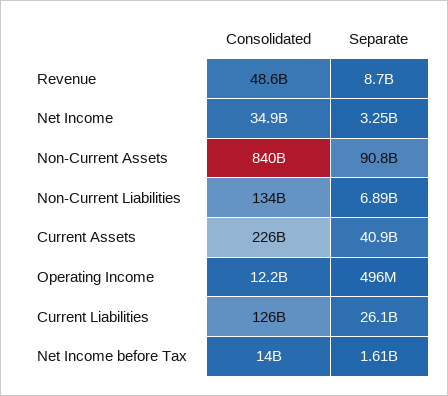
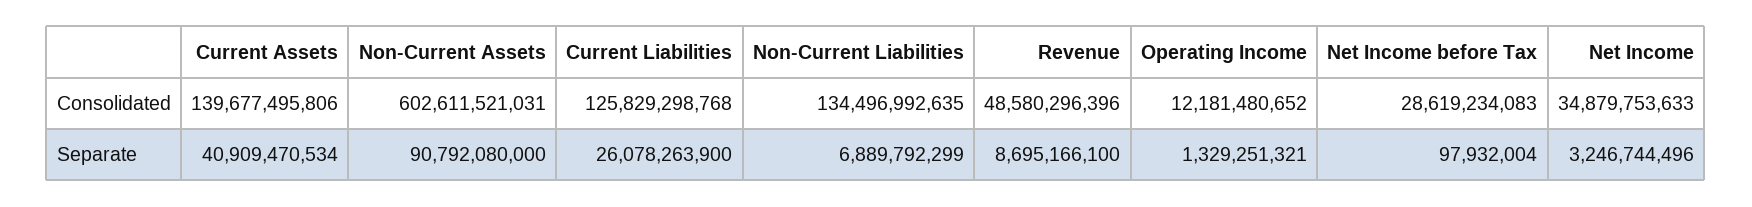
Consolidated, Non-Current Assets: 840000000000 -> 602611521031
Consolidated, Current Assets: 226000000000 -> 139677495806
Separate, Operating Income: 496000000 -> 1329251321
Consolidated, Net Income before Tax: 14000000000 -> 28619234083
Separate, Net Income before Tax: 1610000000 -> 97932004

